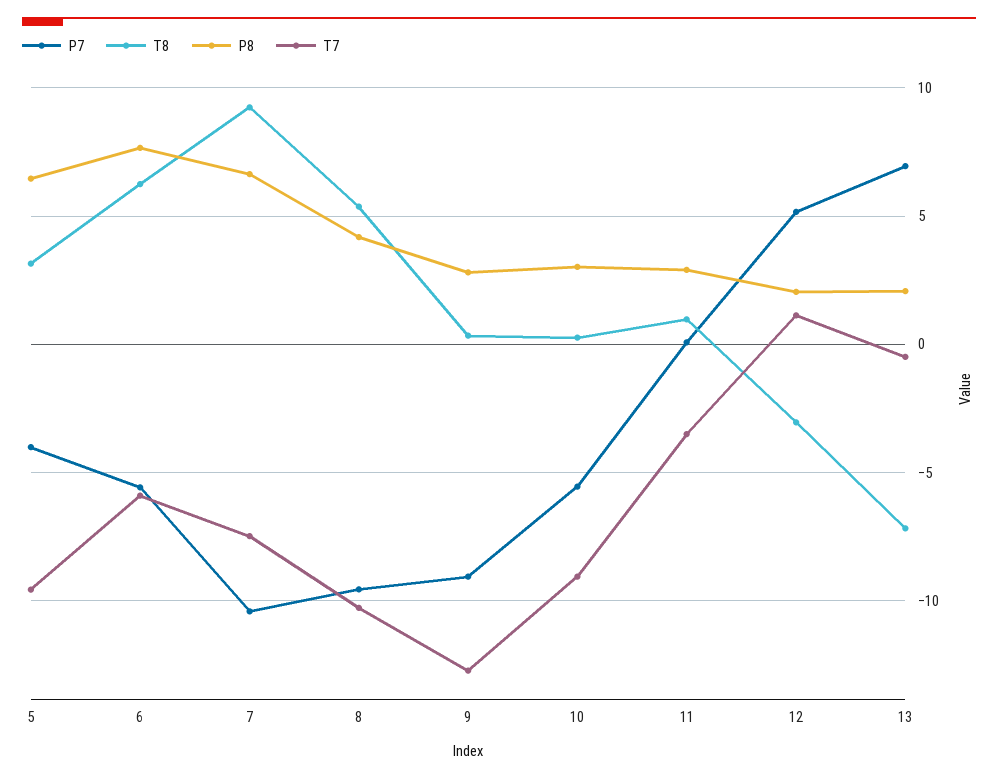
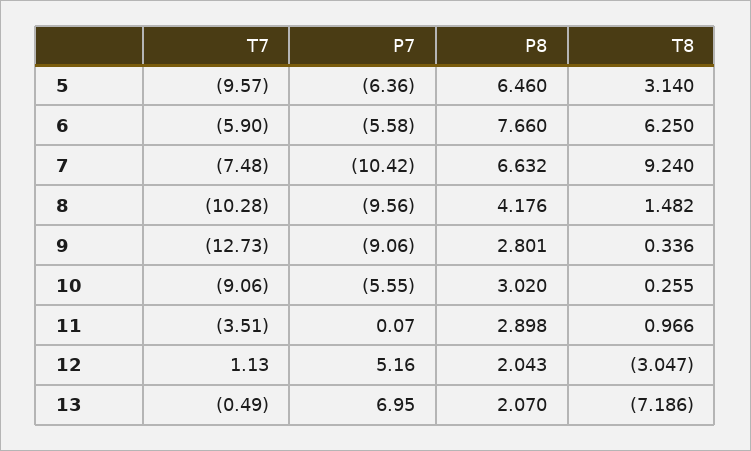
P7, 5: -4 -> -6.36
T8, 8: 5.5 -> 1.482

